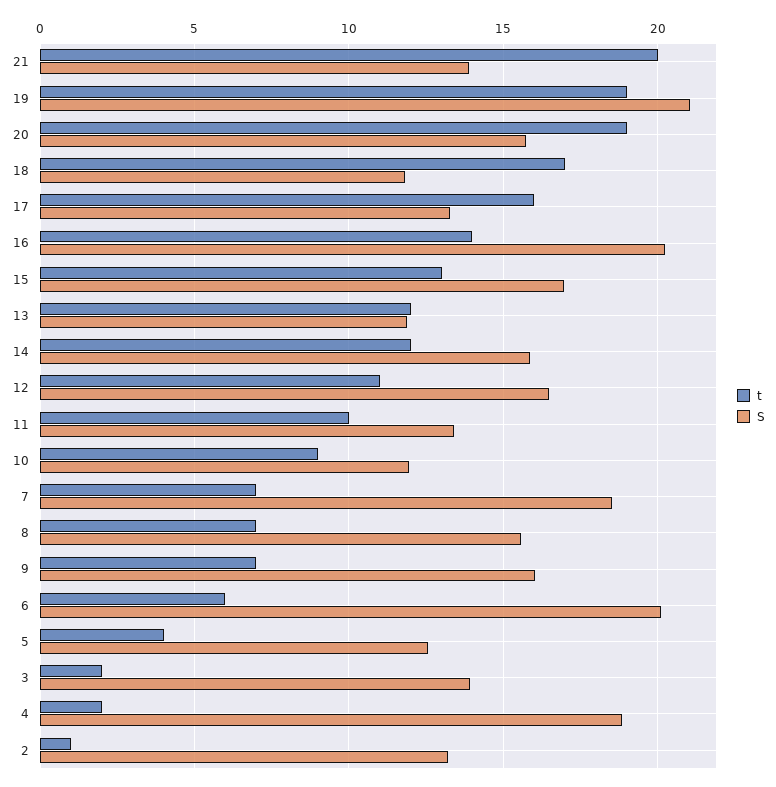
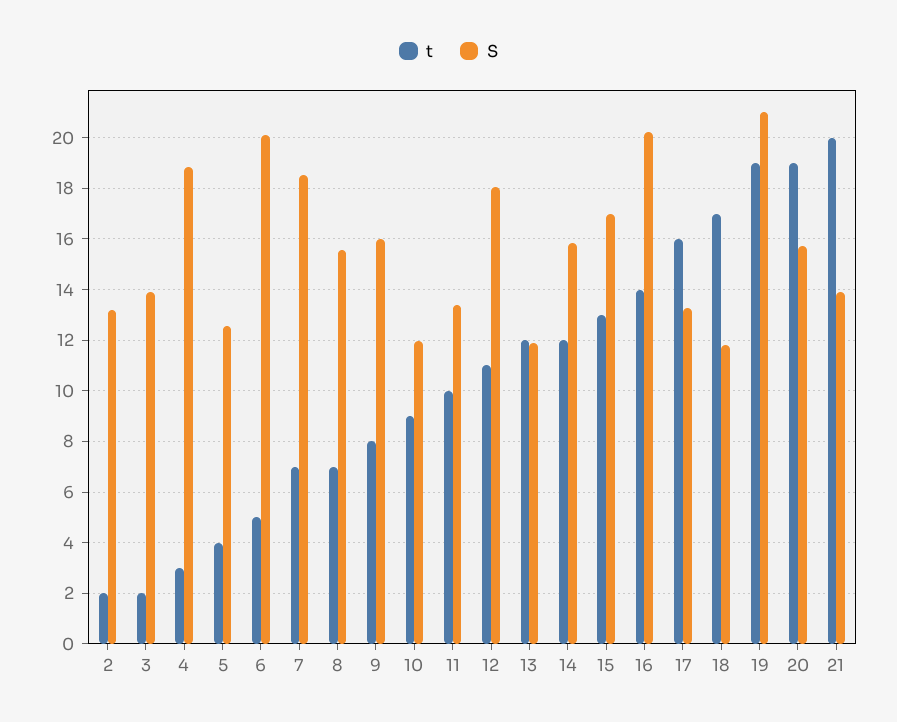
S, 12: 16.5 -> 18
t, 9: 7 -> 8
t, 6: 6 -> 5
t, 4: 2 -> 3
t, 2: 1 -> 2

